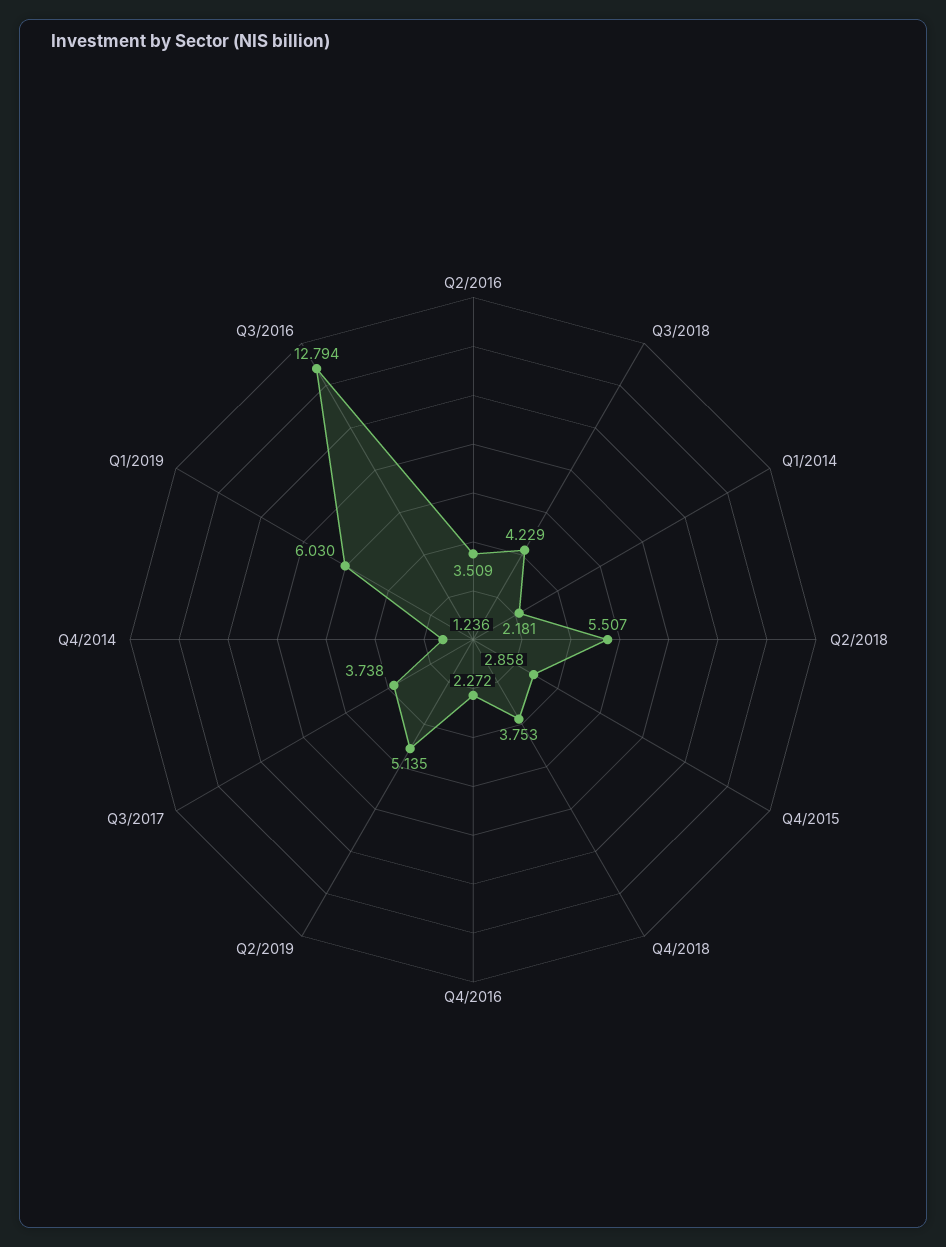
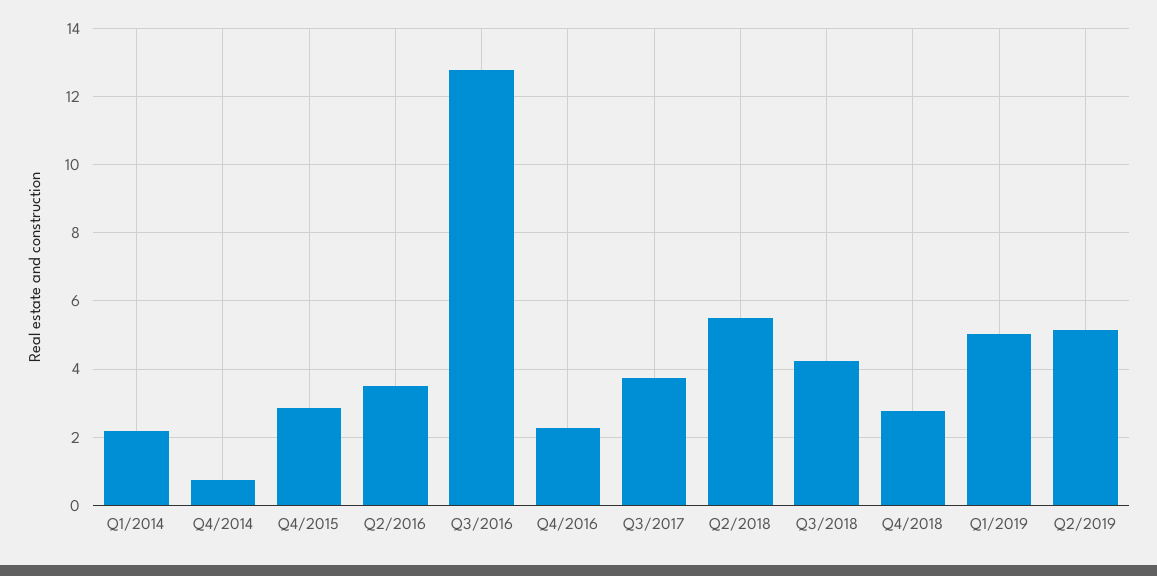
Q4/2018: 3.753 -> 2.8
Q4/2014: 1.236 -> 0.8
Q1/2019: 6.03 -> 5

